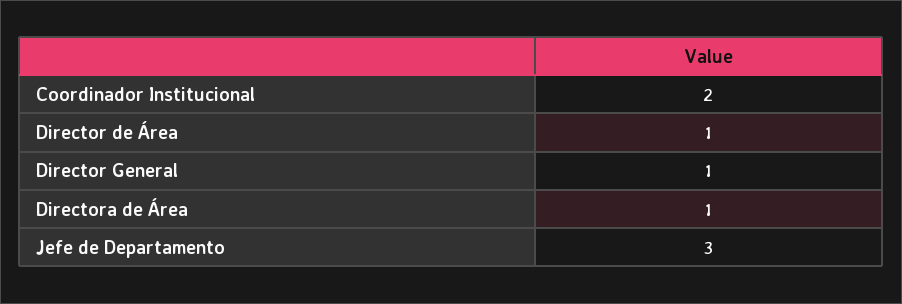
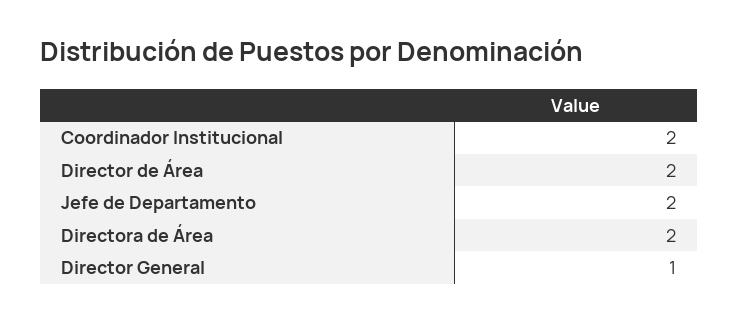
Director de Área: 1 -> 2
Directora de Área: 1 -> 2
Jefe de Departamento: 3 -> 2

